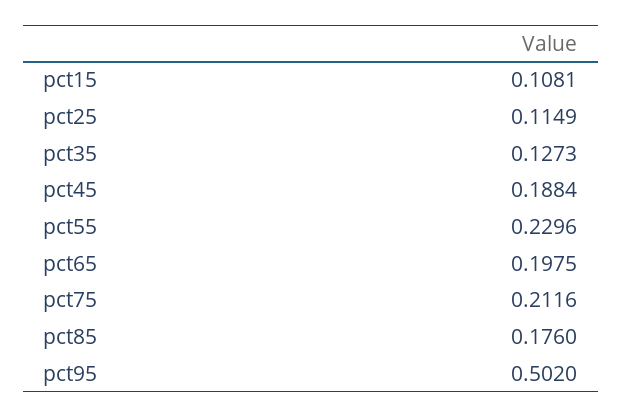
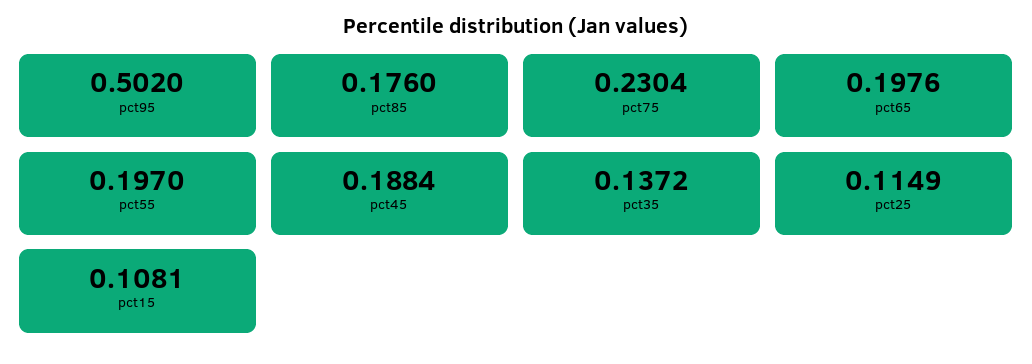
pct35: 0.1273 -> 0.1372
pct55: 0.2296 -> 0.197
pct65: 0.1975 -> 0.1976
pct75: 0.2116 -> 0.2304

